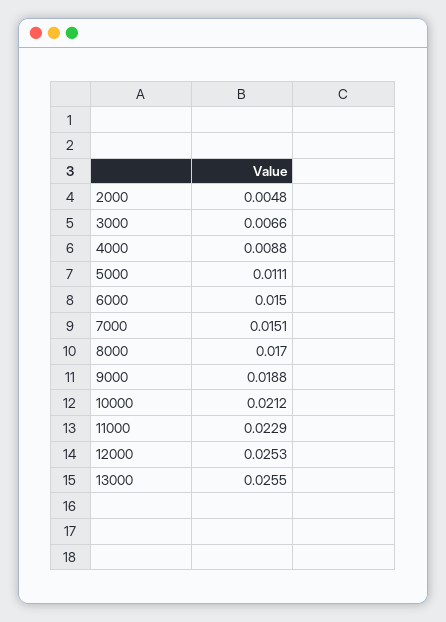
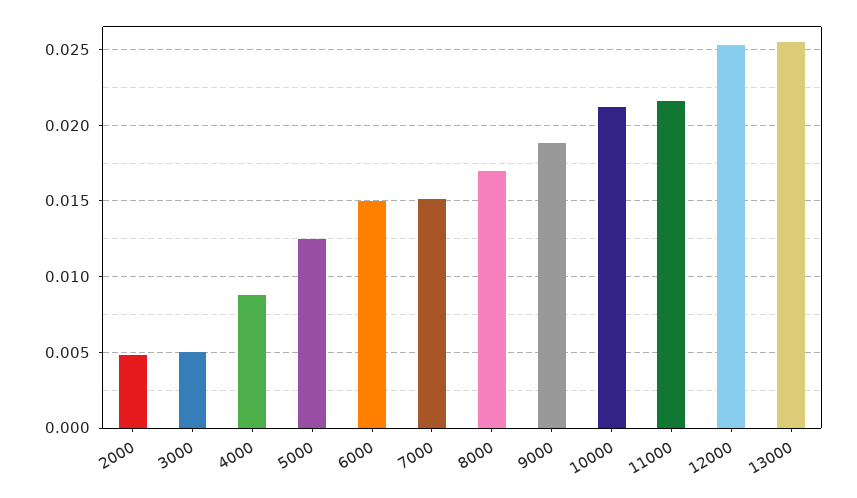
3000: 0.0066 -> 0.005
5000: 0.0111 -> 0.0125
11000: 0.0229 -> 0.0215

